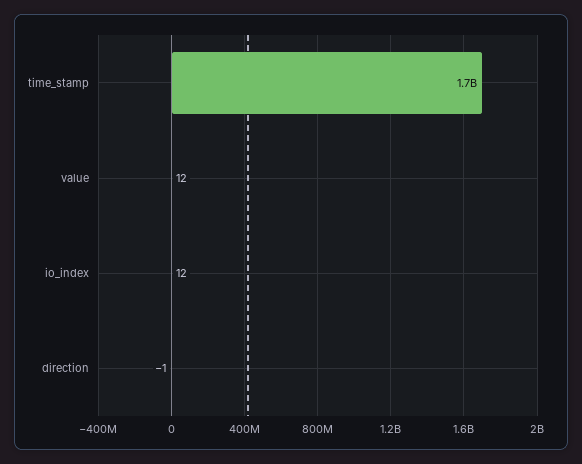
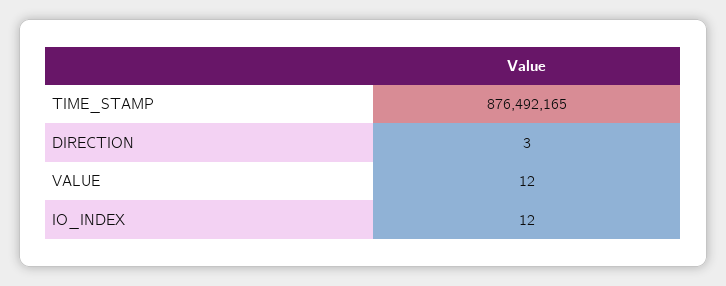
time_stamp: 1700000000 -> 876492165
direction: -1 -> 3

